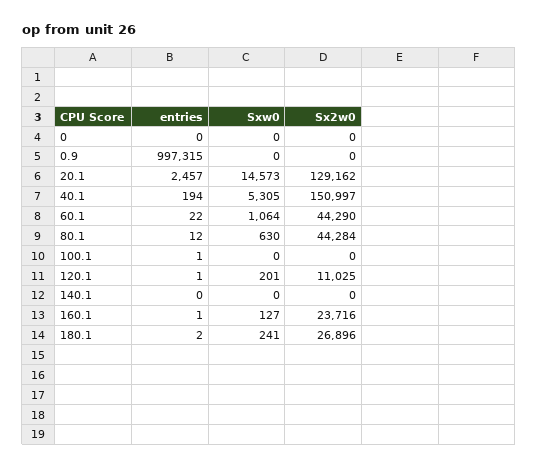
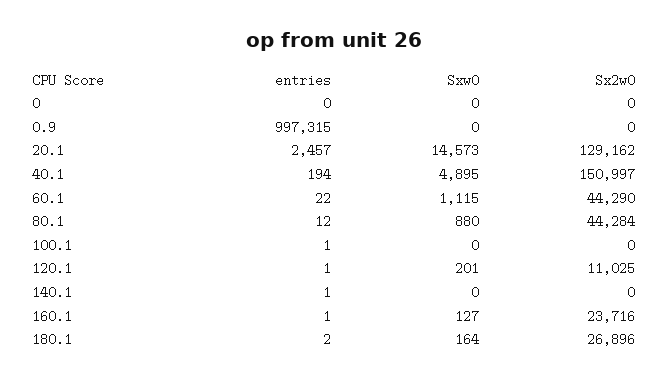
Sxw0, 40.1: 5305 -> 4895
Sxw0, 60.1: 1064 -> 1115
Sxw0, 80.1: 630 -> 880
entries, 140.1: 0 -> 1
Sxw0, 180.1: 241 -> 164

